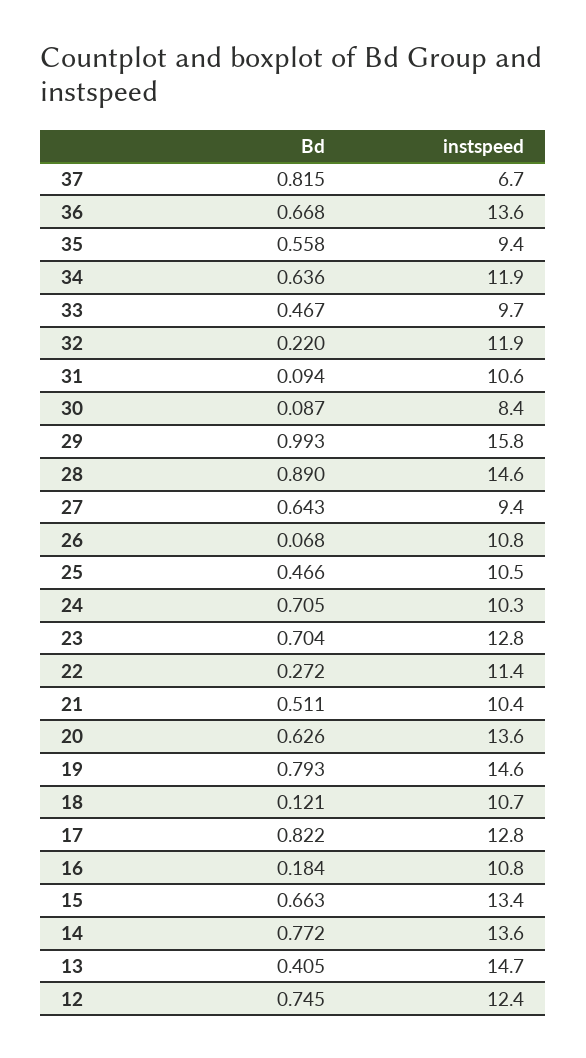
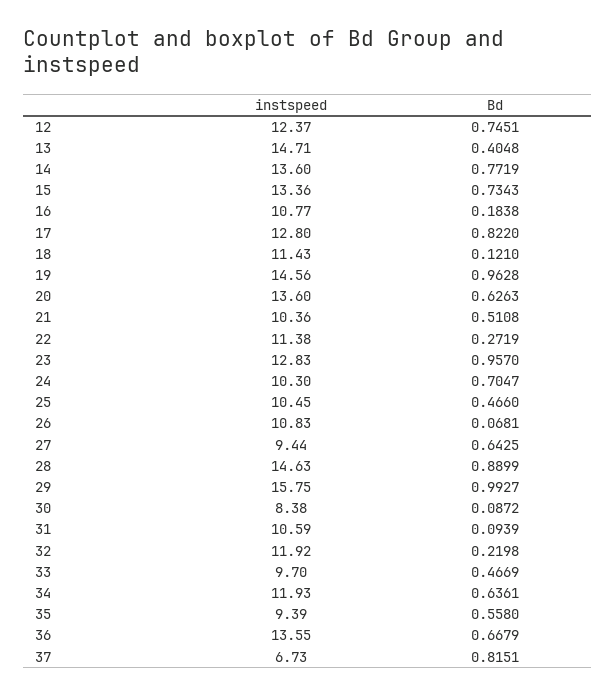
Bd, 23: 0.704 -> 0.957
Bd, 19: 0.793 -> 0.9628
instspeed, 18: 10.7 -> 11.43
Bd, 15: 0.663 -> 0.7343

